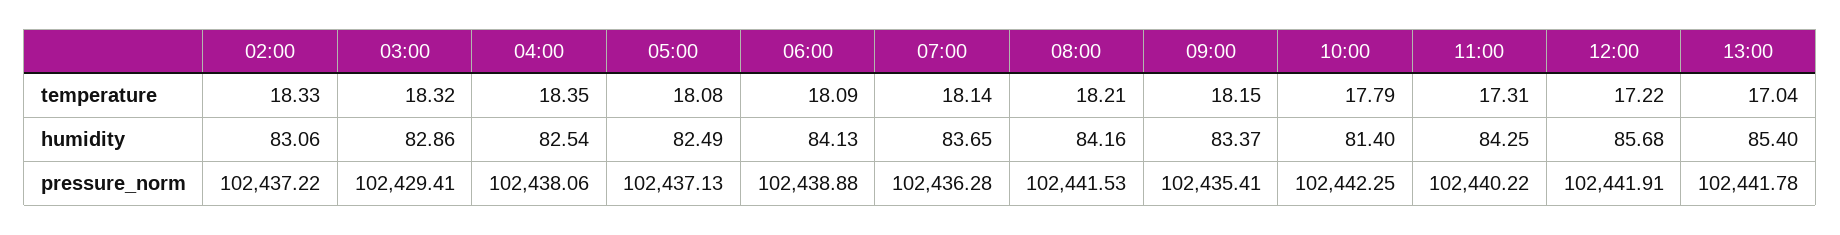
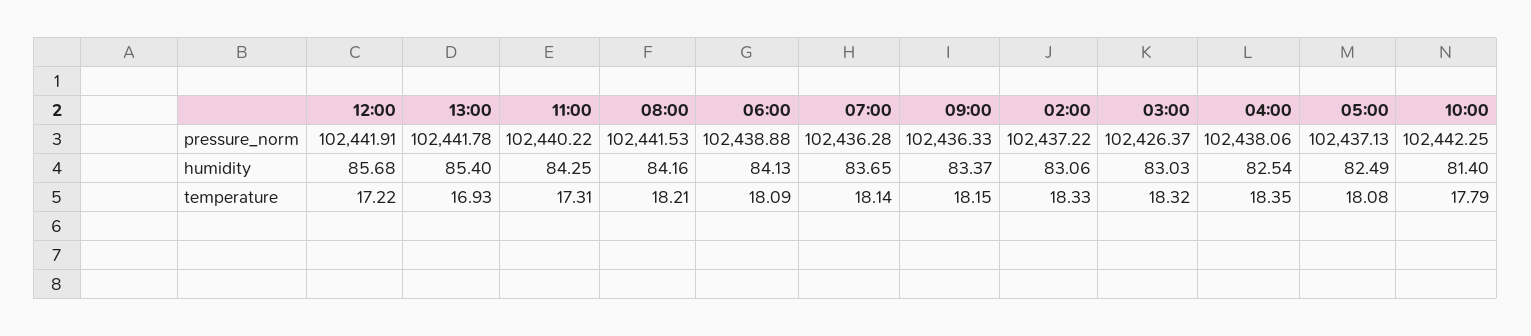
13:00, temperature: 17.04 -> 16.93
03:00, humidity: 82.86 -> 83.03
03:00, pressure_norm: 102429.41 -> 102426.37
09:00, pressure_norm: 102435.41 -> 102436.33

